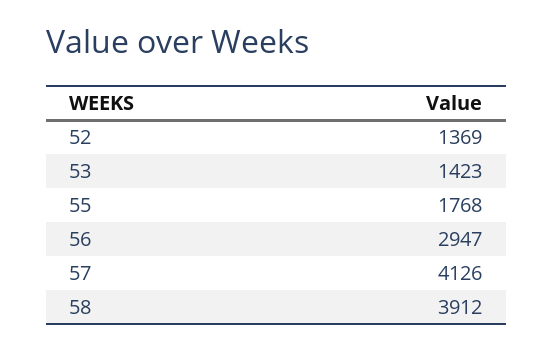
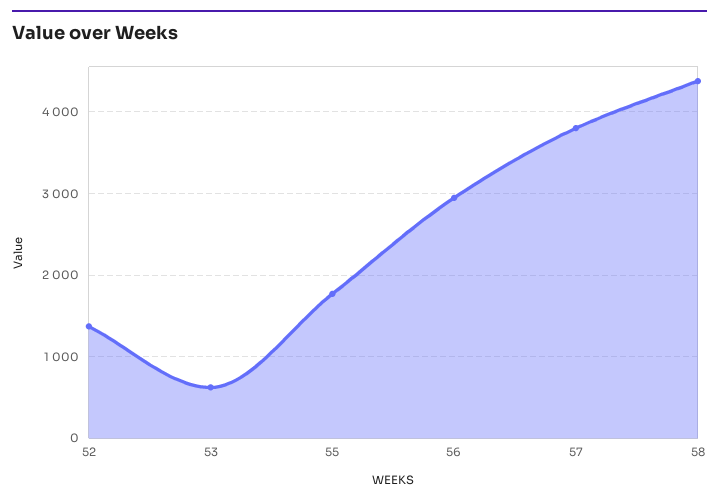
53: 1423 -> 600
57: 4126 -> 3800
58: 3912 -> 4400

